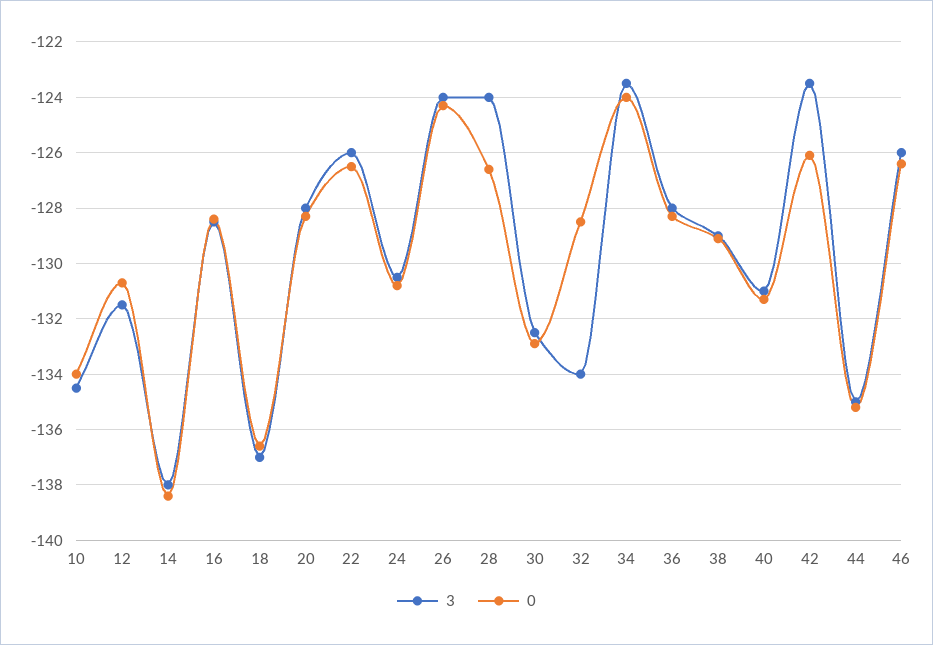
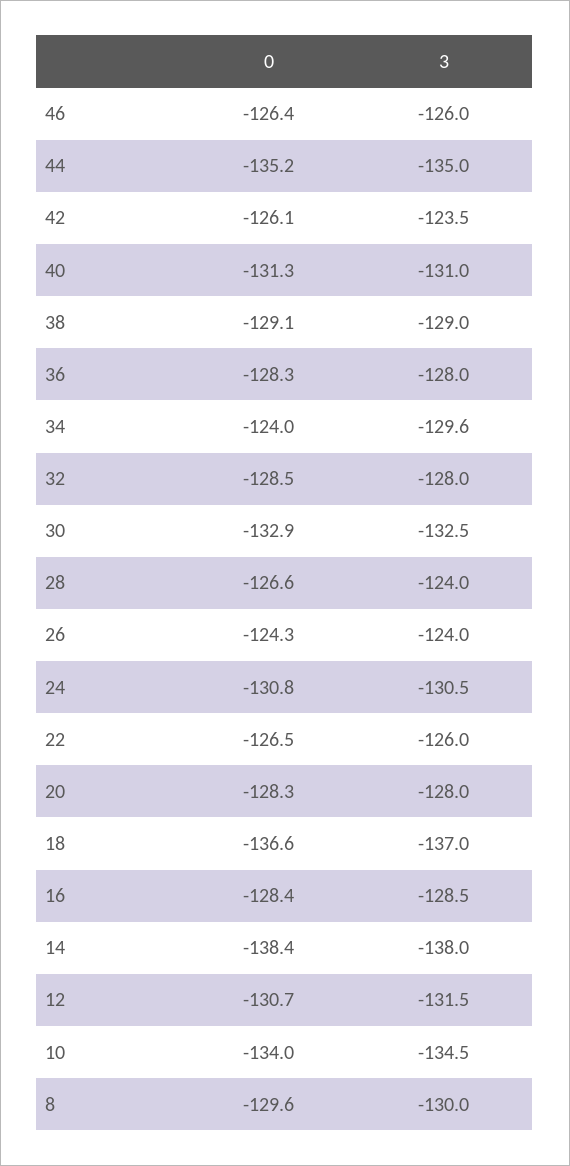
3, 32: -134 -> -128
3, 34: -123.5 -> -129.6
0, 8: none -> -129.6
3, 8: none -> -130

